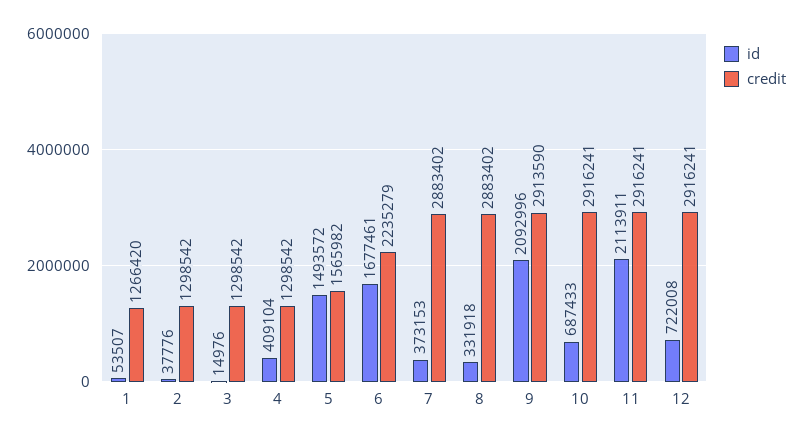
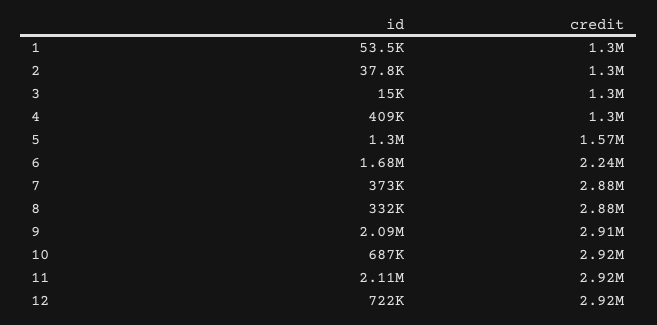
credit, 1: 1266420 -> 1300000
id, 5: 1493572 -> 1300000

